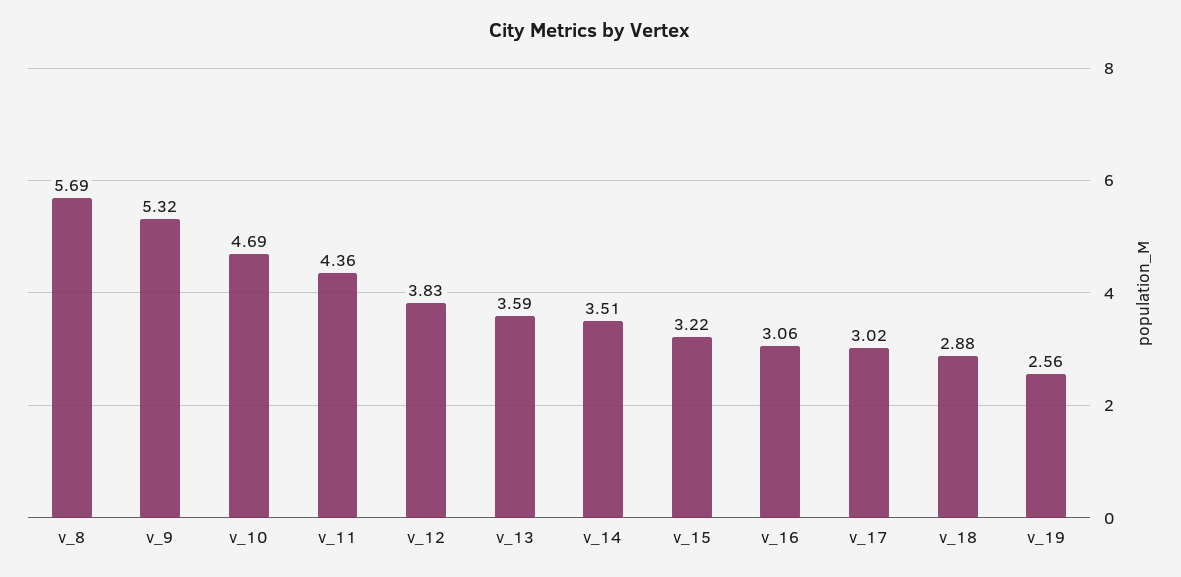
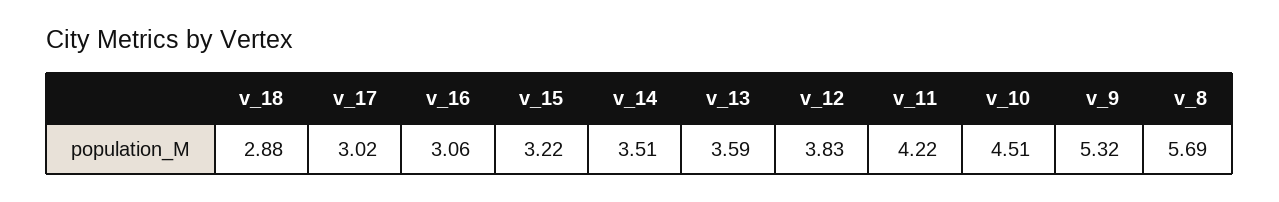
v_10: 4.69 -> 4.51
v_11: 4.36 -> 4.22
v_19: 2.56 -> none

